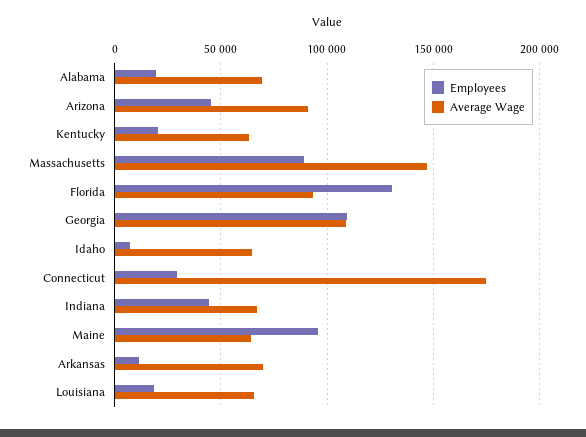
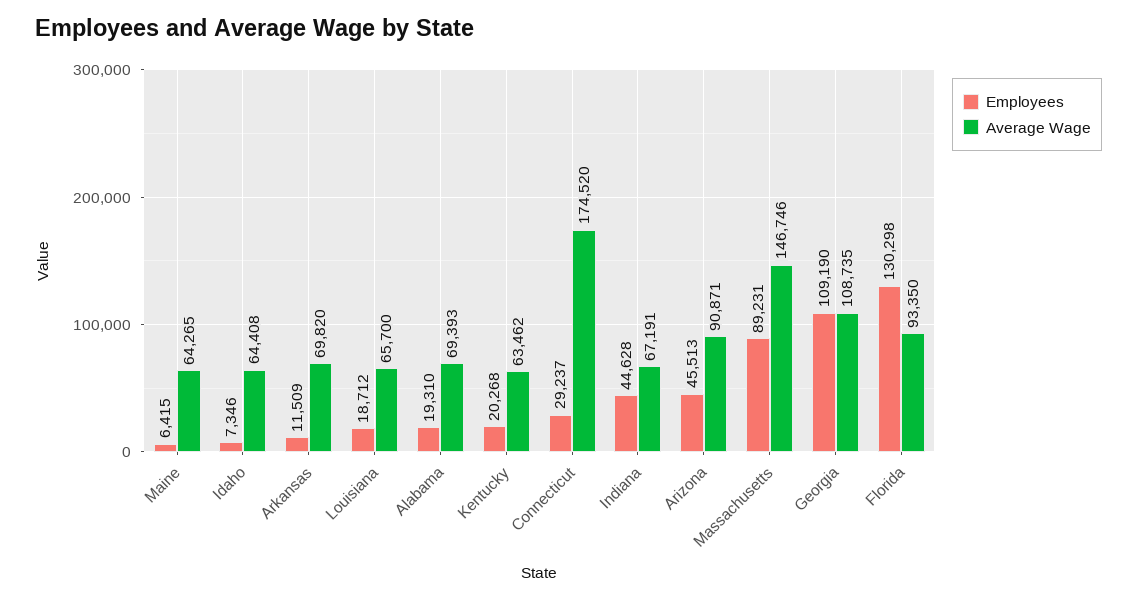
Employees, Maine: 95000 -> 6415

